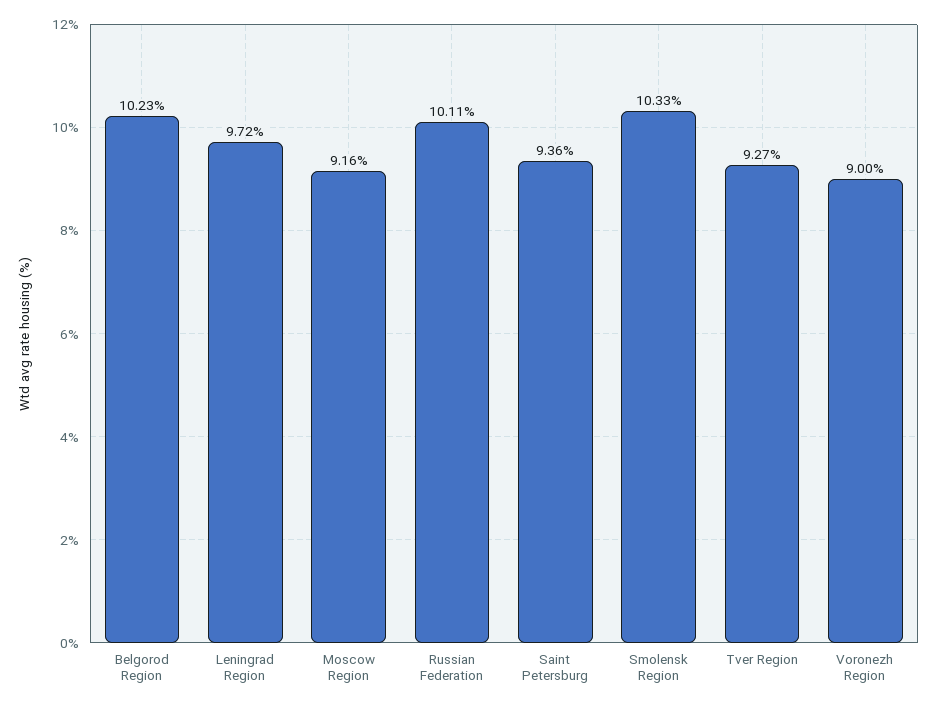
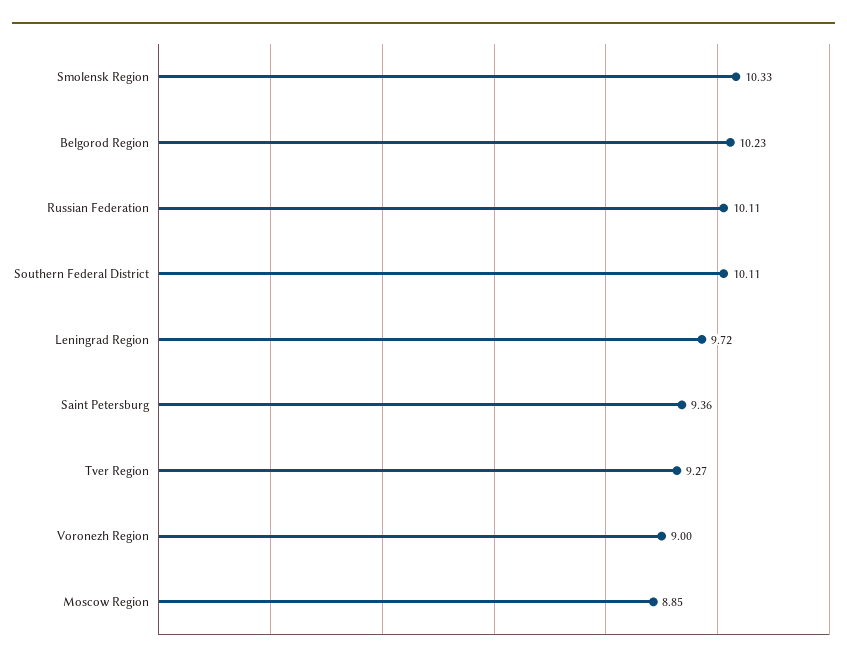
Moscow Region: 9.16 -> 8.85
Southern Federal District: none -> 10.11

